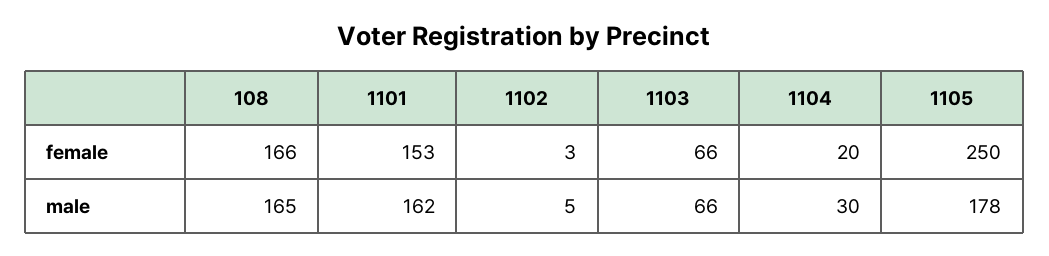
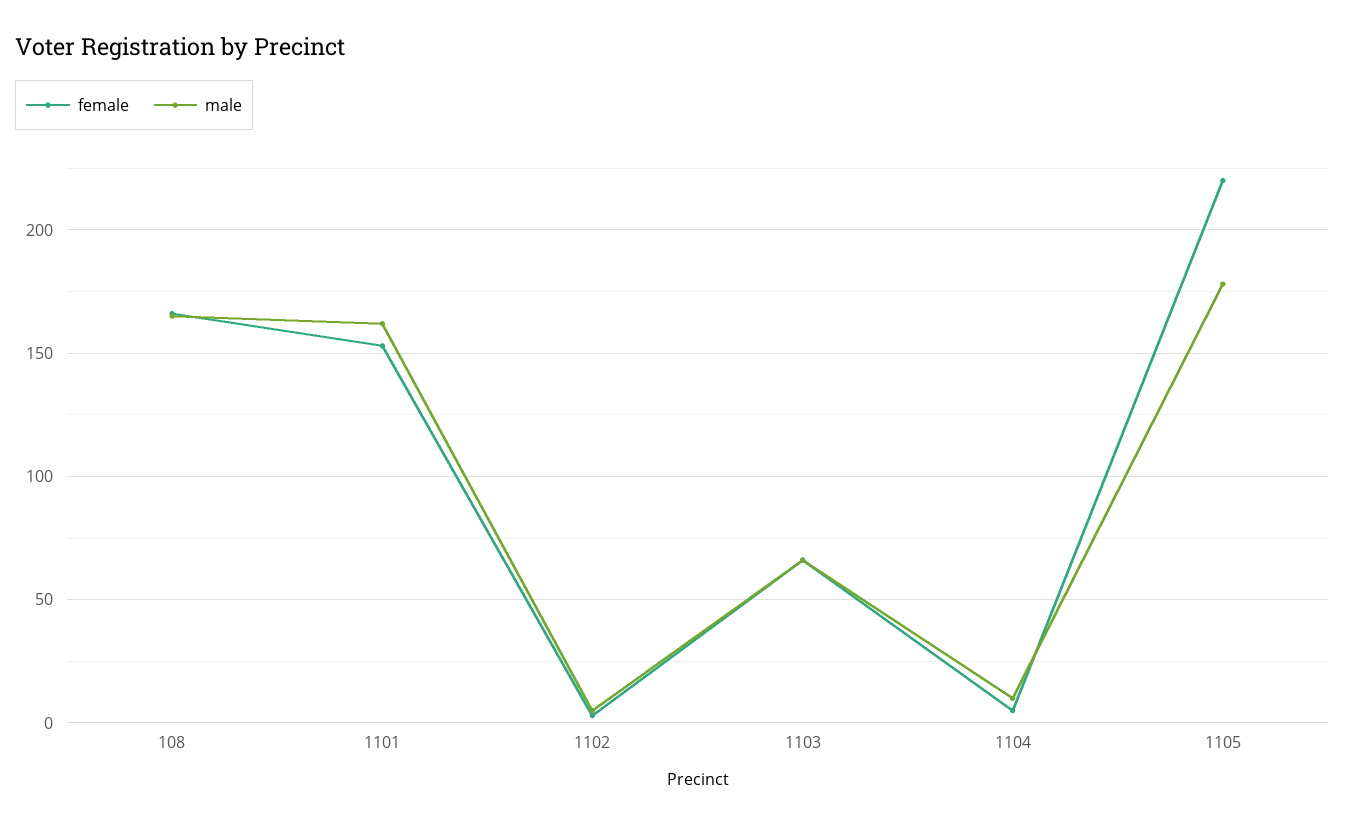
female, 1104: 20 -> 5
female, 1105: 250 -> 220
male, 1104: 30 -> 10

